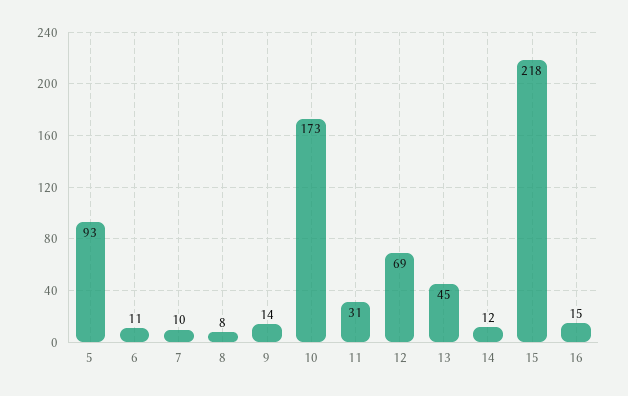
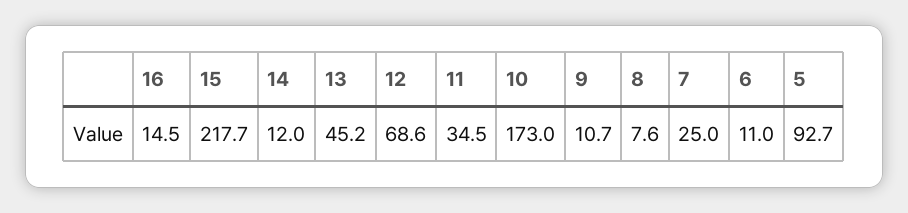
7: 10 -> 25
9: 14 -> 10.7
11: 31 -> 34.5

